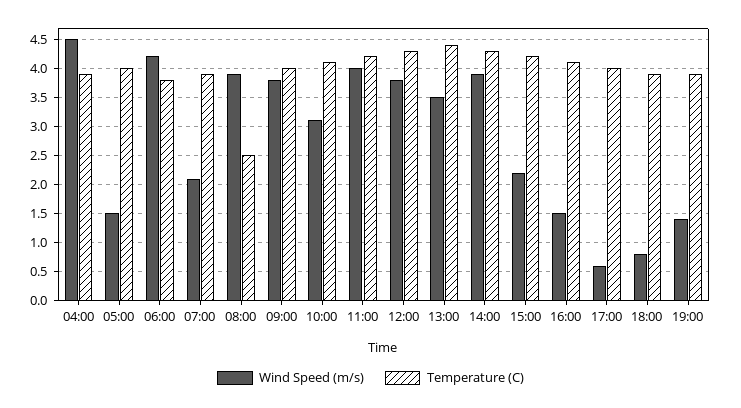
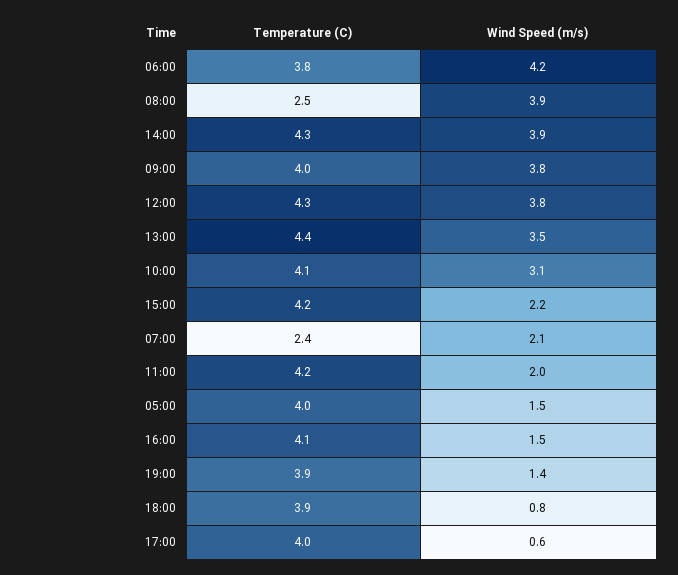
Wind Speed (m/s), 04:00: 4.5 -> none
Temperature (C), 04:00: 4 -> none
Temperature (C), 07:00: 4 -> 2.4
Wind Speed (m/s), 11:00: 4 -> 2

